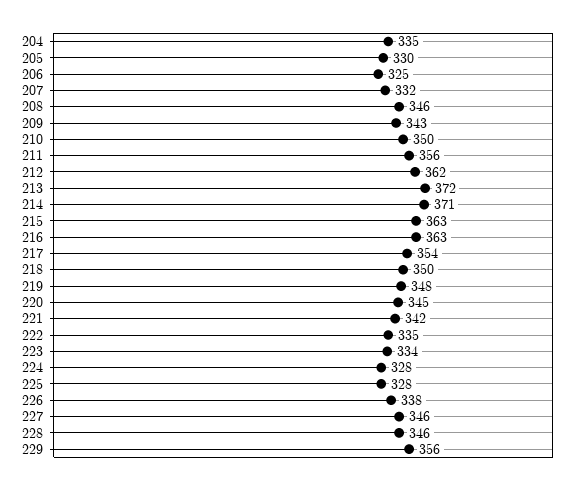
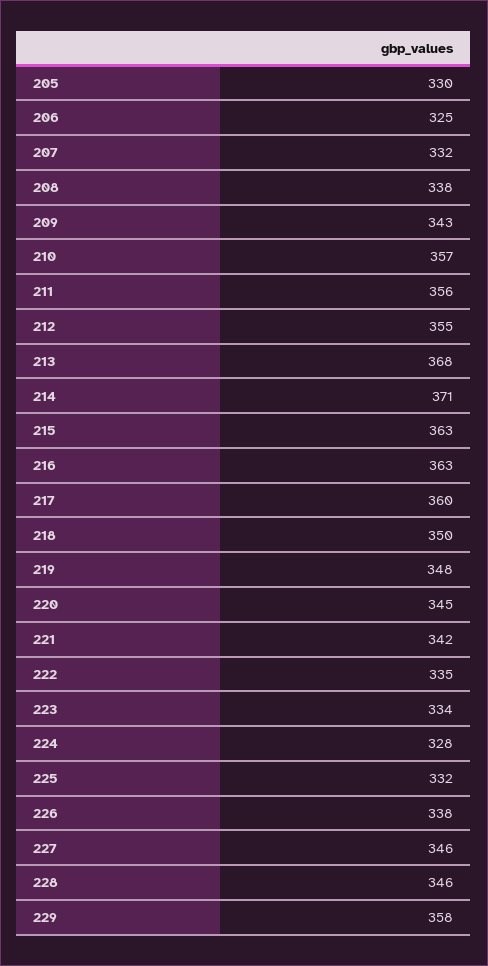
204: 335 -> none
208: 346 -> 338
210: 350 -> 357
212: 362 -> 355
213: 372 -> 368
217: 354 -> 360
225: 328 -> 332
229: 356 -> 358

